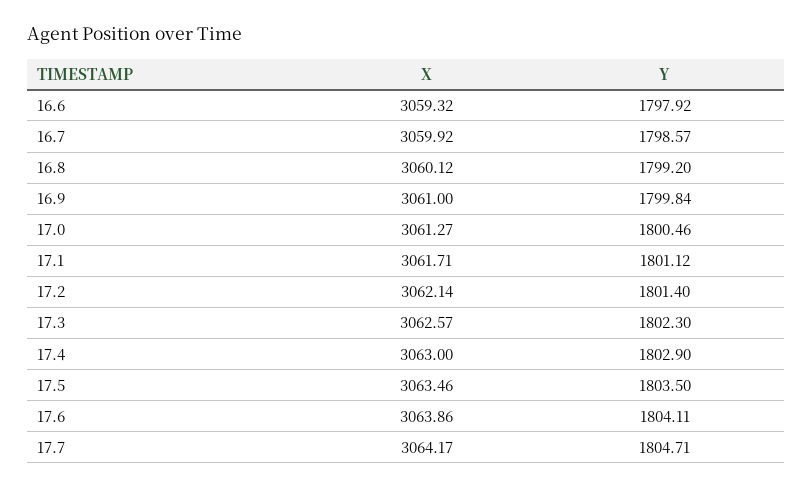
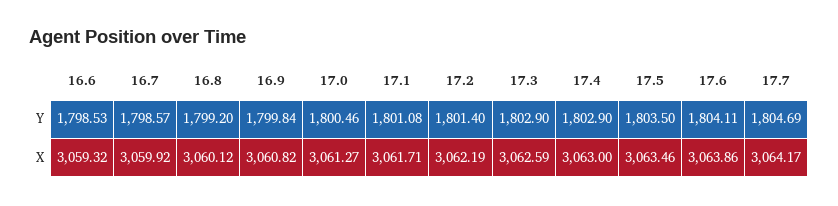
Y, 16.6: 1797.92 -> 1798.53
X, 16.9: 3061 -> 3060.82
Y, 17.1: 1801.12 -> 1801.08
X, 17.2: 3062.14 -> 3062.19
X, 17.3: 3062.57 -> 3062.59
Y, 17.3: 1802.3 -> 1802.9
Y, 17.7: 1804.71 -> 1804.69

